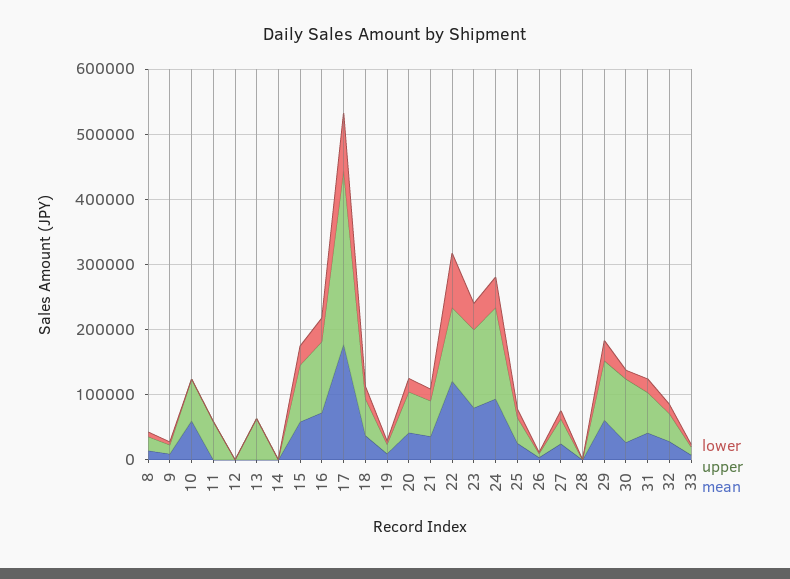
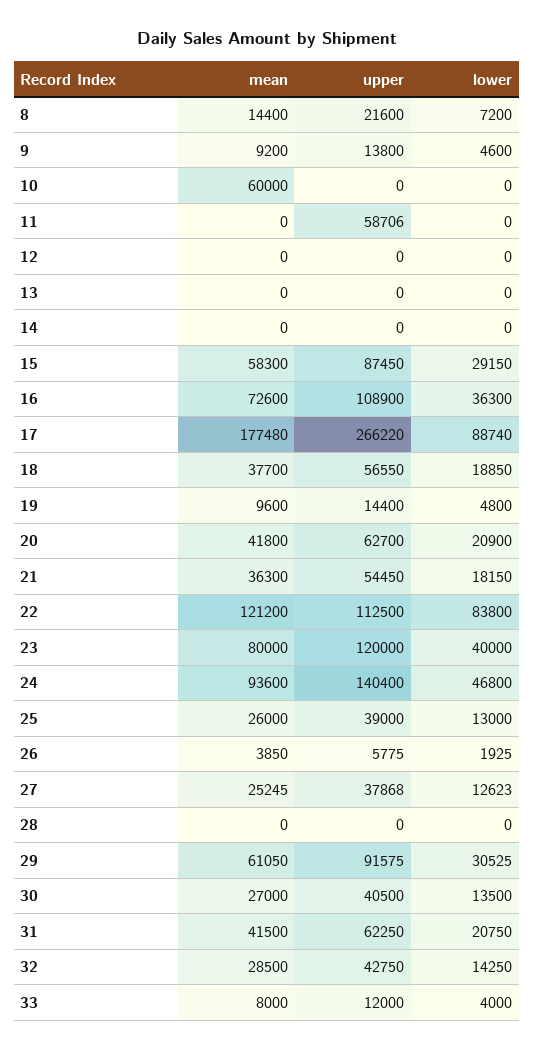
upper, 10: 60000 -> 0
upper, 13: 60000 -> 0
upper, 30: 100000 -> 40500

